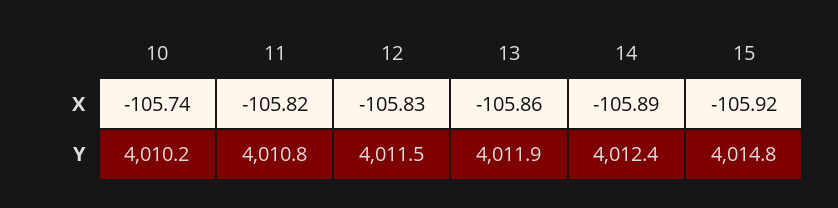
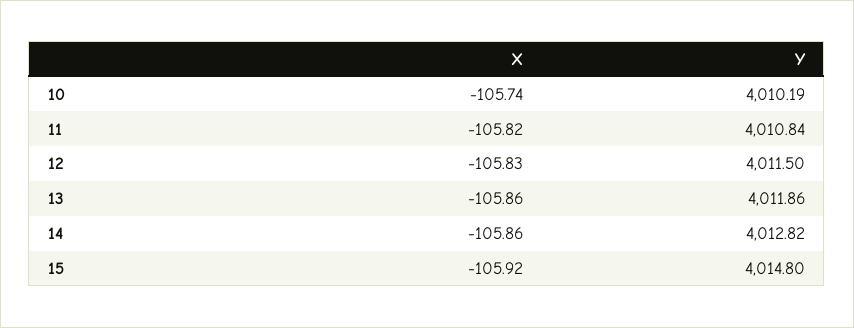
14, X: -105.89 -> -105.86
14, Y: 4012.4 -> 4012.82

